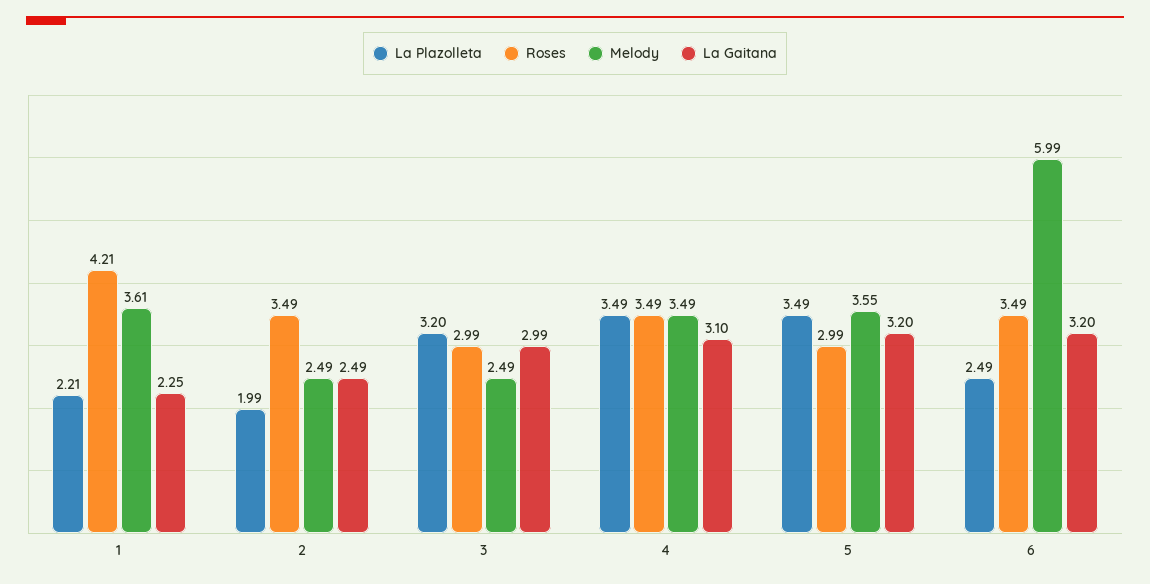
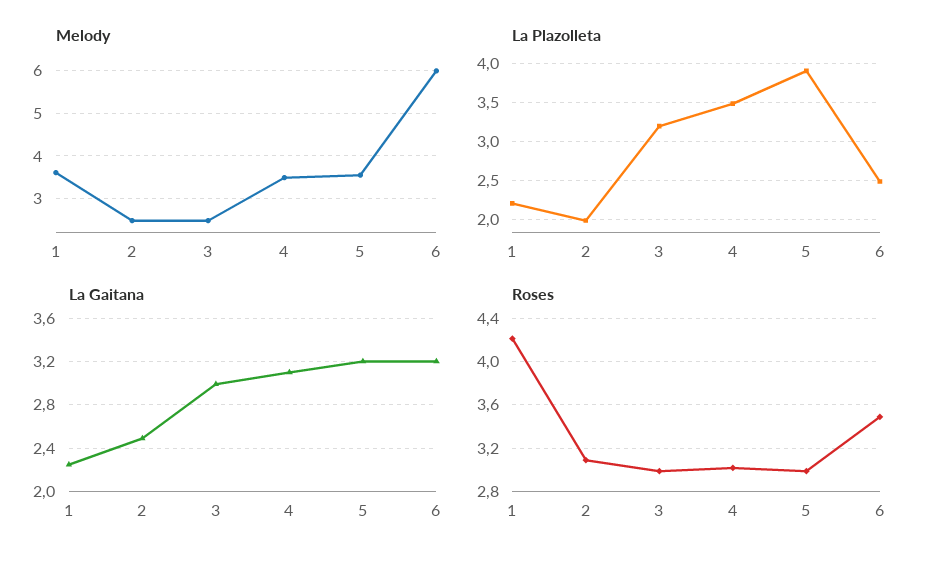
Roses, 2: 3.49 -> 3.1
Roses, 4: 3.49 -> 3
La Plazolleta, 5: 3.49 -> 3.9

